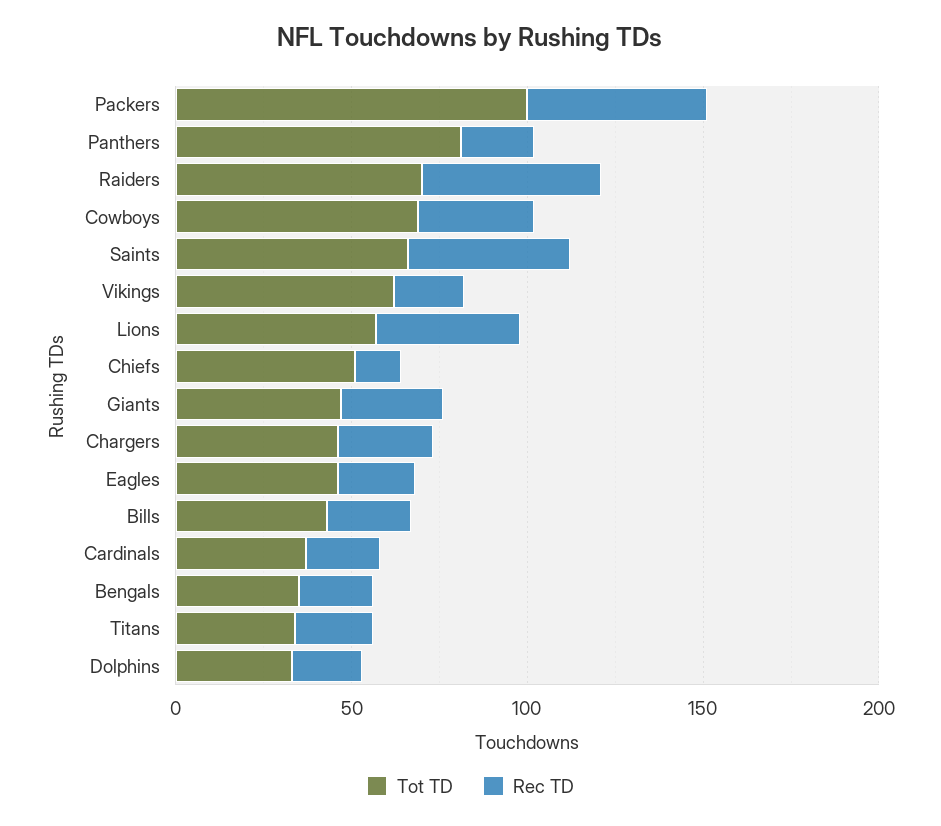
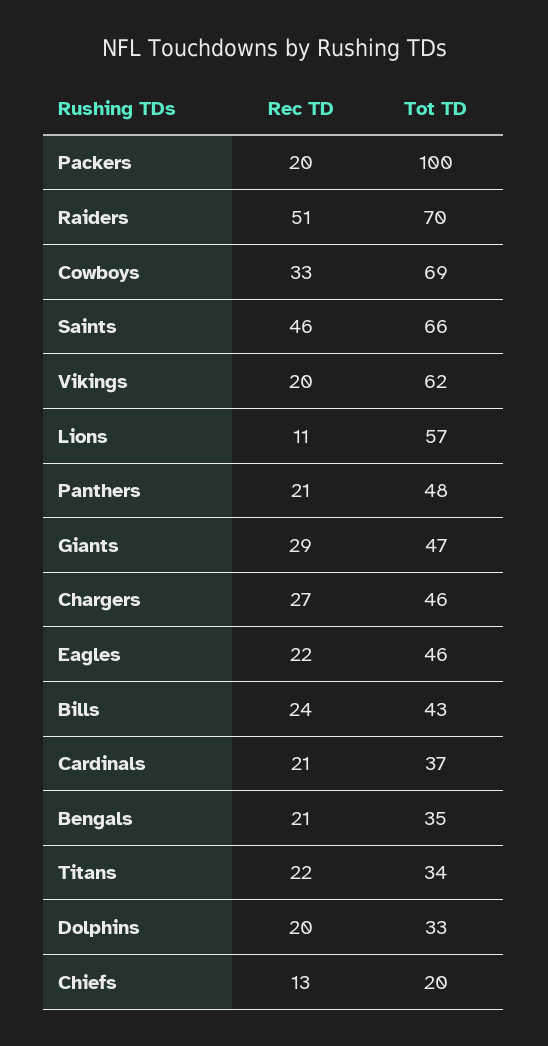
Rec TD, Packers: 50 -> 20
Tot TD, Panthers: 80 -> 48
Rec TD, Lions: 40 -> 11
Tot TD, Chiefs: 50 -> 20

